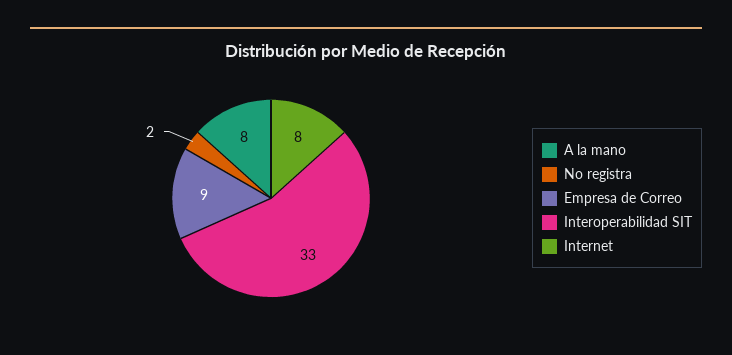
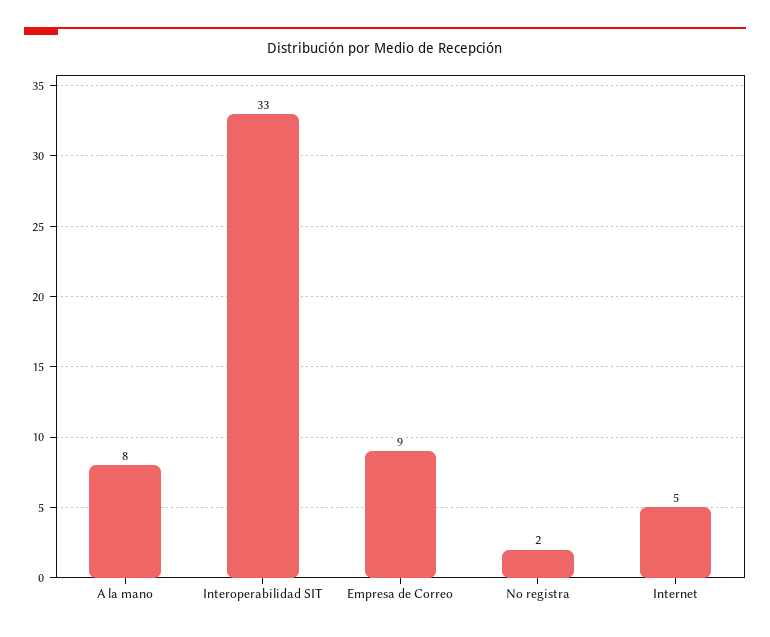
Internet: 8 -> 5

